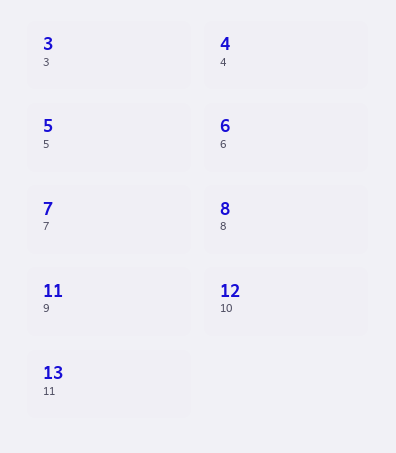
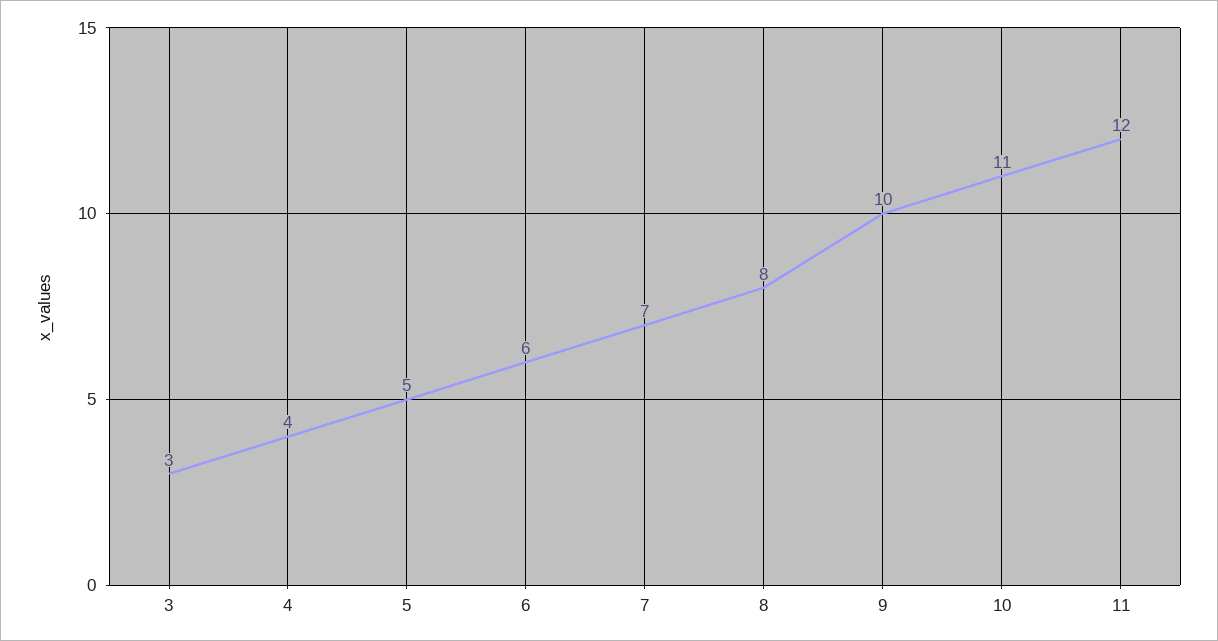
9: 11 -> 10
10: 12 -> 11
11: 13 -> 12

